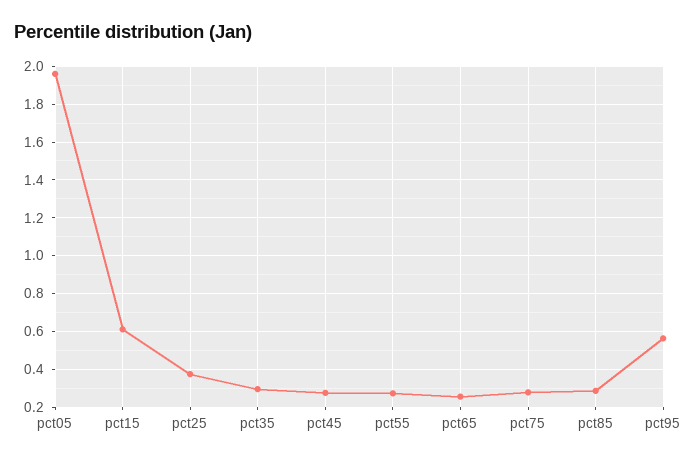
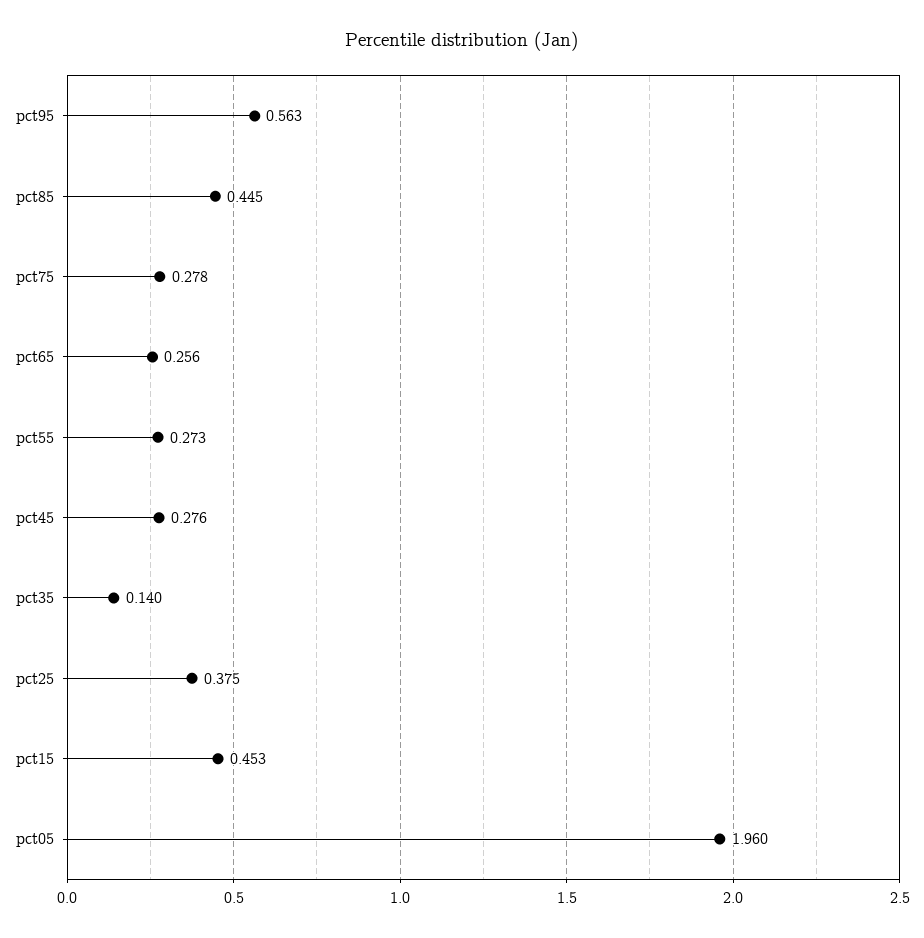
pct15: 0.6 -> 0.453
pct35: 0.3 -> 0.14
pct85: 0.3 -> 0.445

